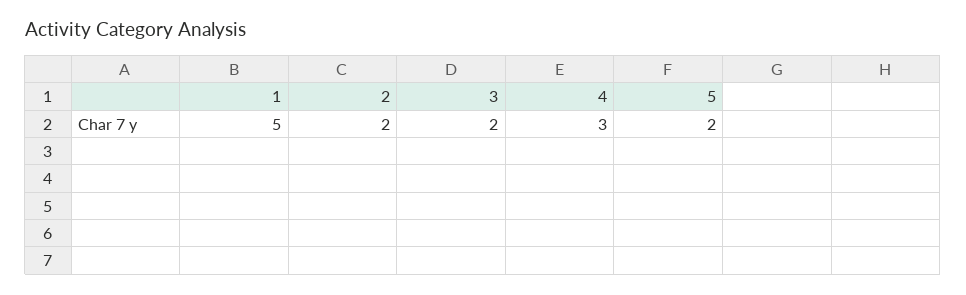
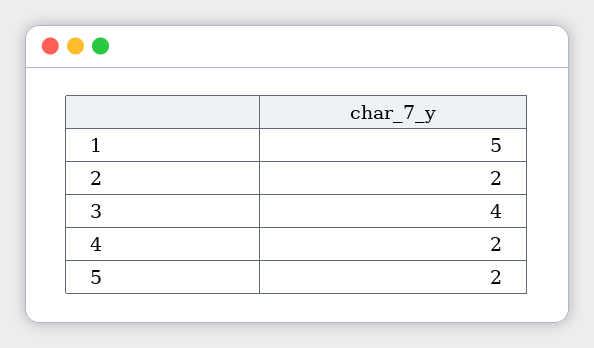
3: 2 -> 4
4: 3 -> 2

